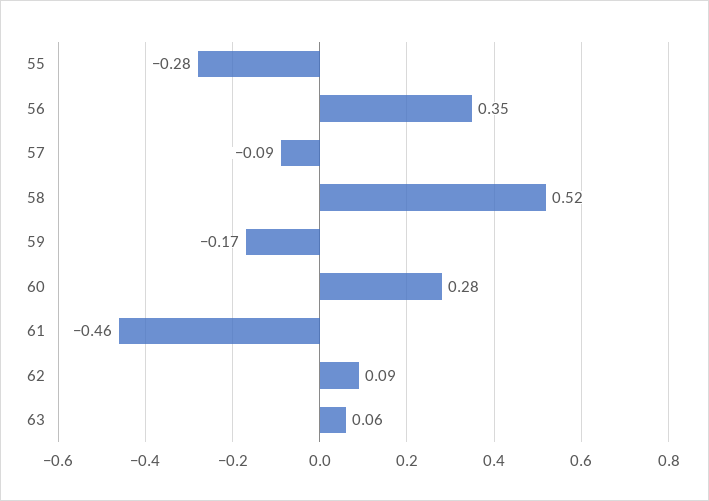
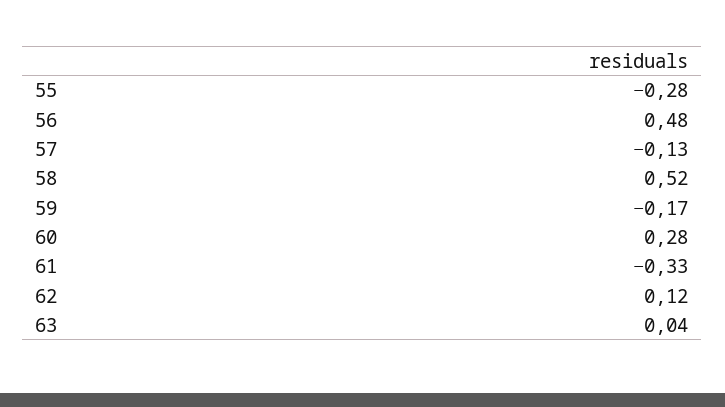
56: 0.35 -> 0.48
57: -0.09 -> -0.13
61: -0.46 -> -0.33
62: 0.09 -> 0.12
63: 0.06 -> 0.04

